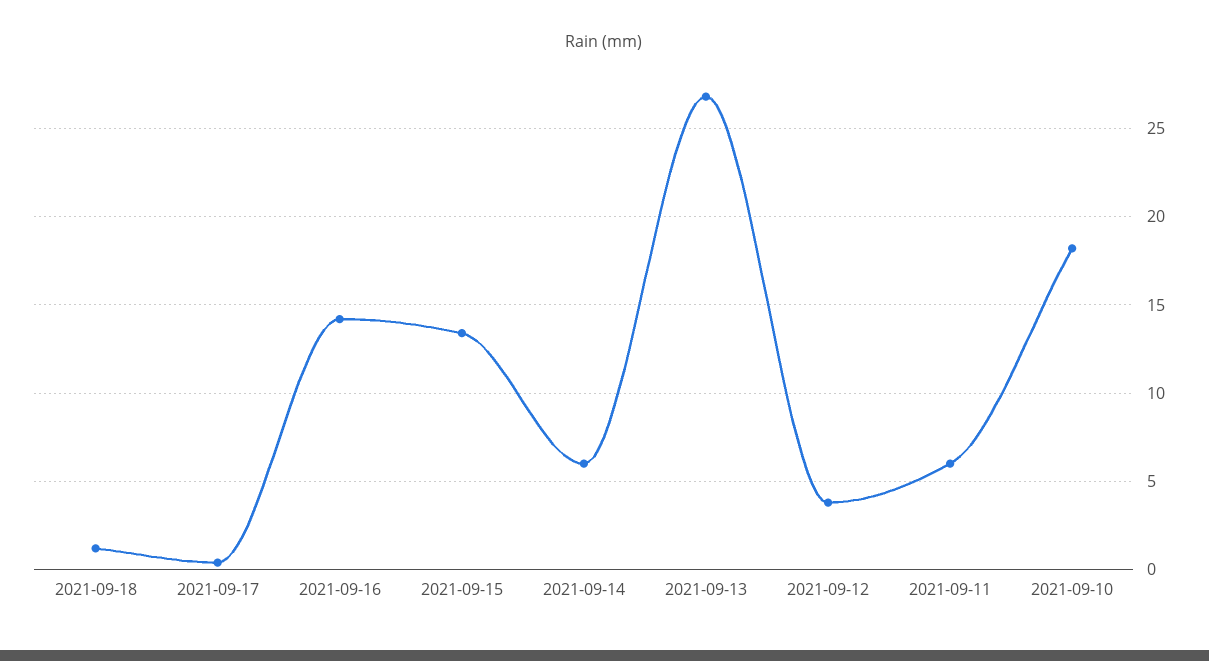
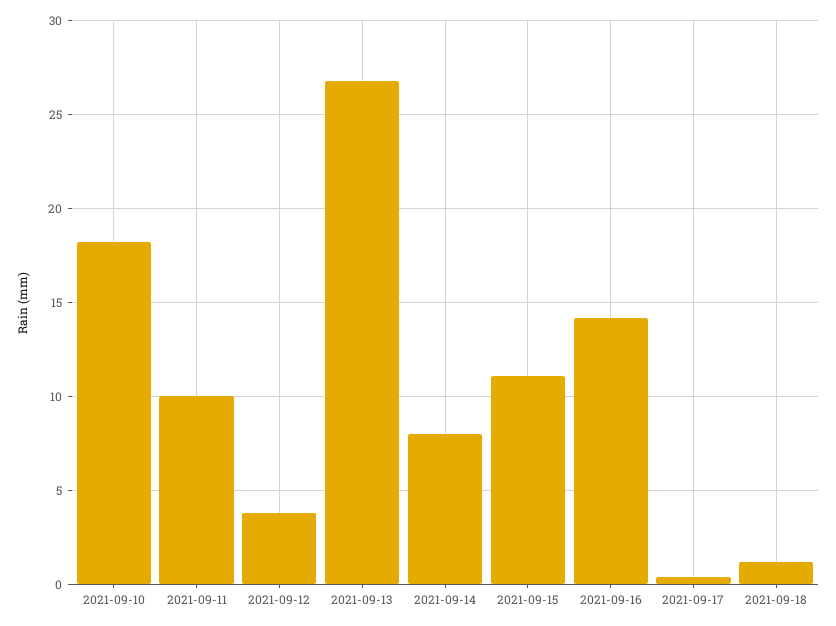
2021-09-15: 13.5 -> 11
2021-09-14: 6 -> 8
2021-09-11: 6 -> 10

